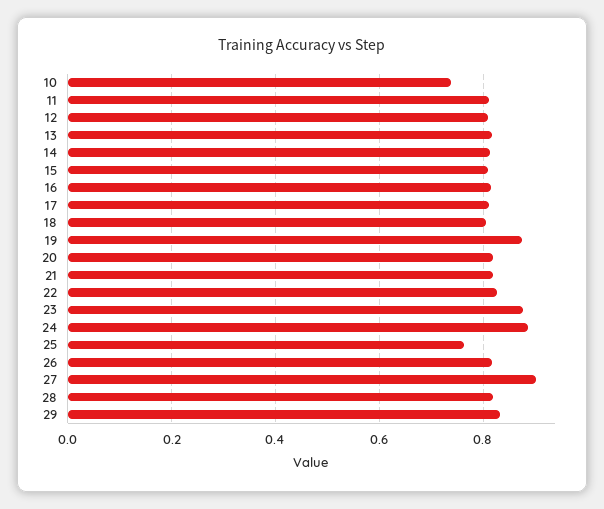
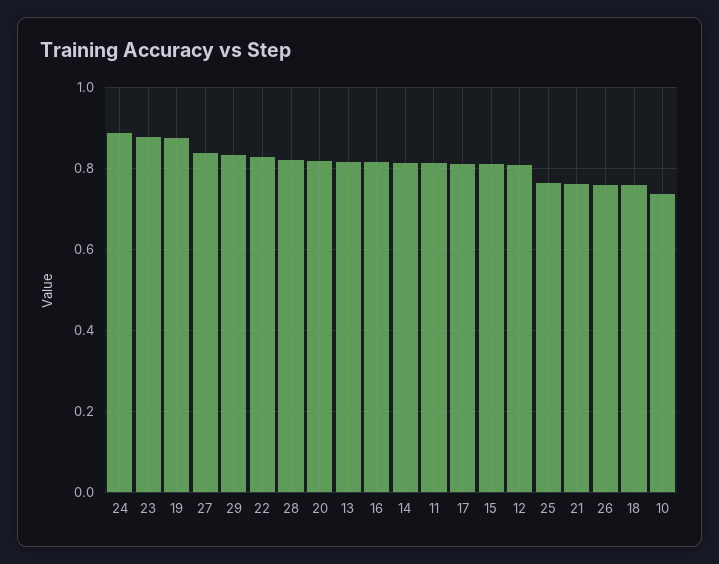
18: 0.8 -> 0.76
21: 0.82 -> 0.76
26: 0.82 -> 0.76
27: 0.9 -> 0.84

